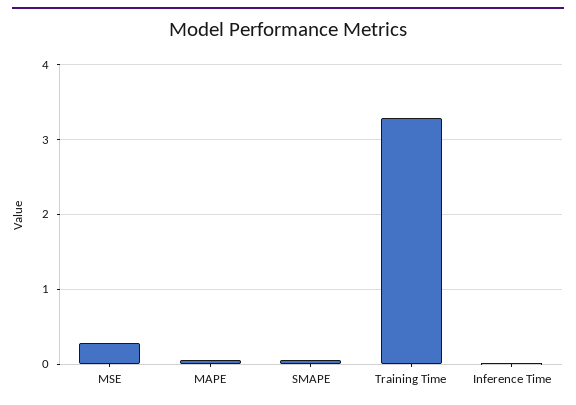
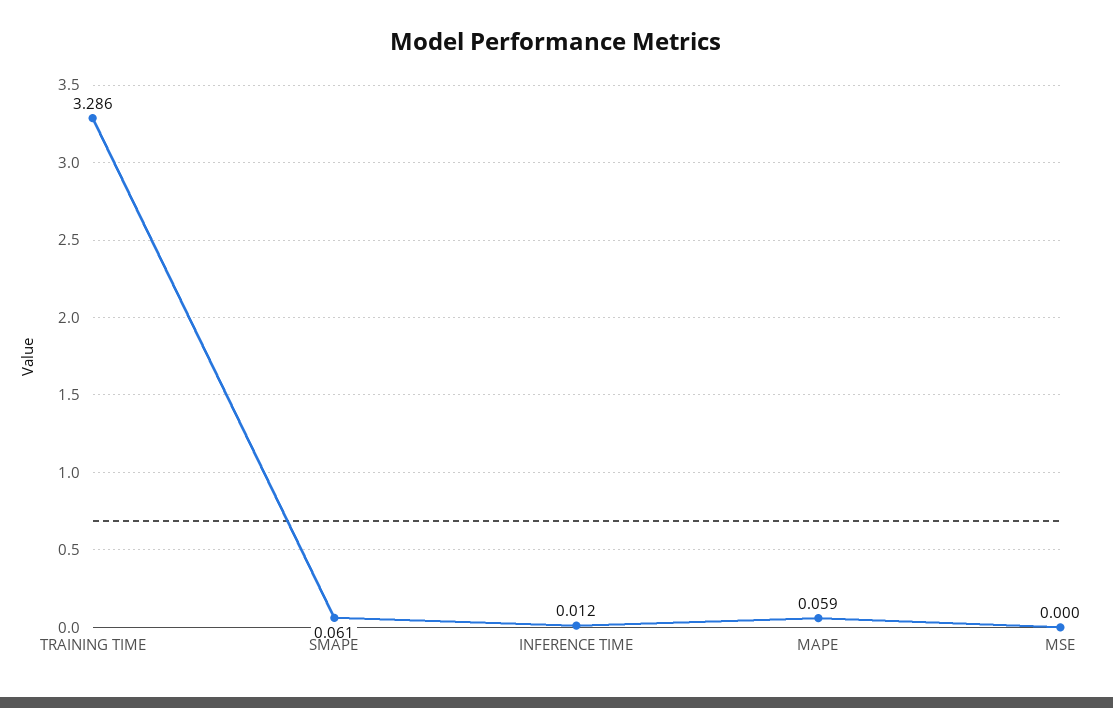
MSE: 0.3 -> 0

